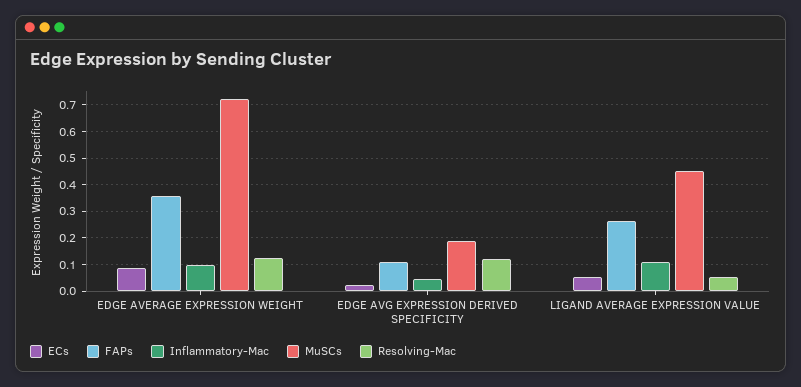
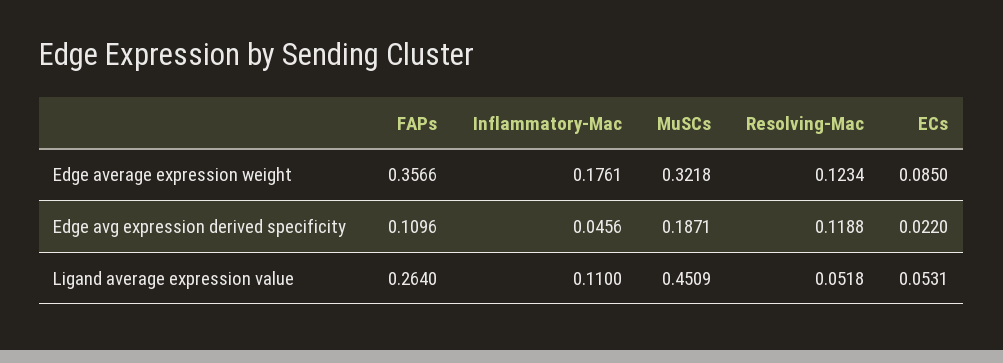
Inflammatory-Mac, EDGE AVERAGE EXPRESSION WEIGHT: 0.1 -> 0.1761
MuSCs, EDGE AVERAGE EXPRESSION WEIGHT: 0.725 -> 0.3218

